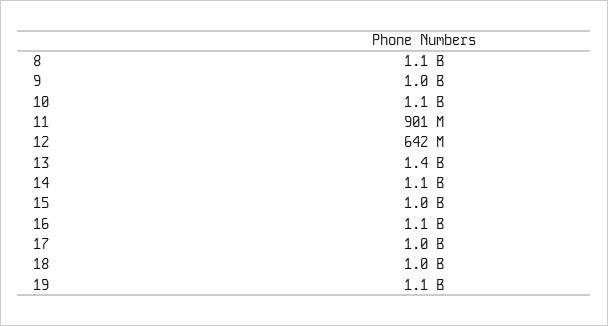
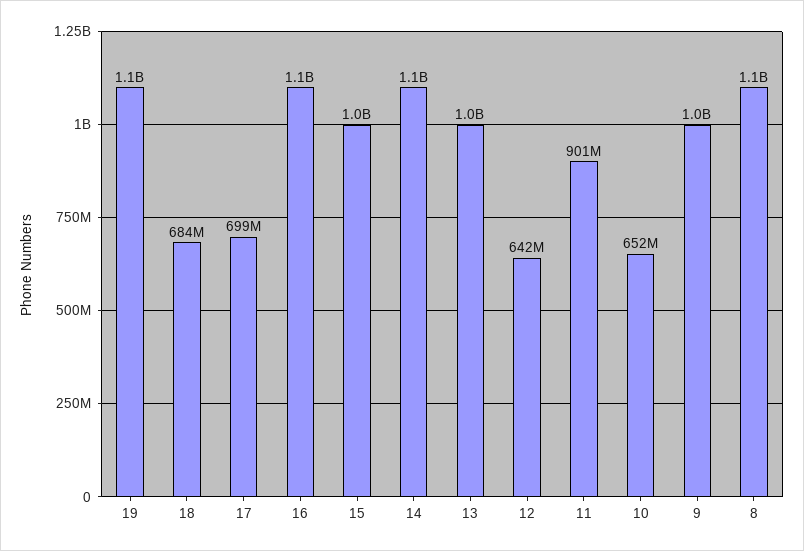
10: 1100000000 -> 652000000
13: 1400000000 -> 1000000000
17: 1000000000 -> 699000000
18: 1000000000 -> 684000000

